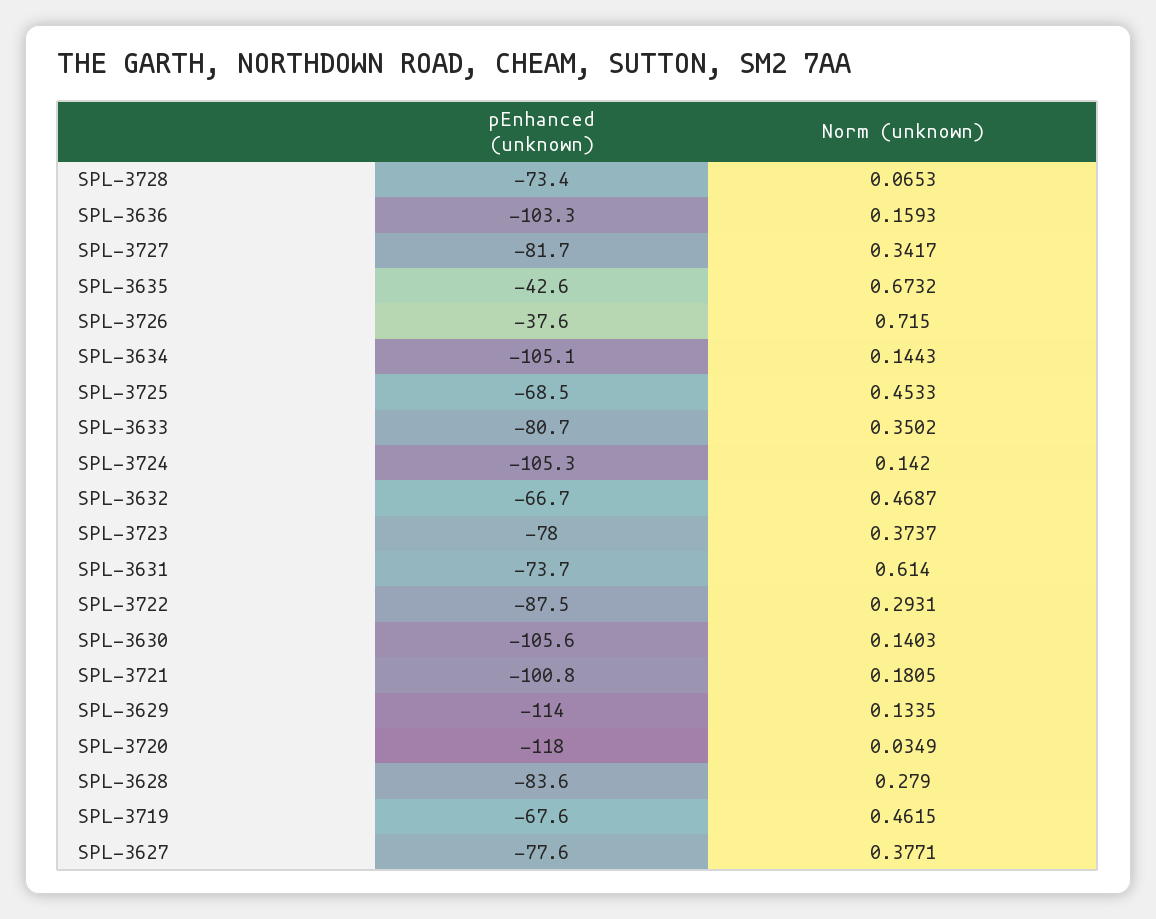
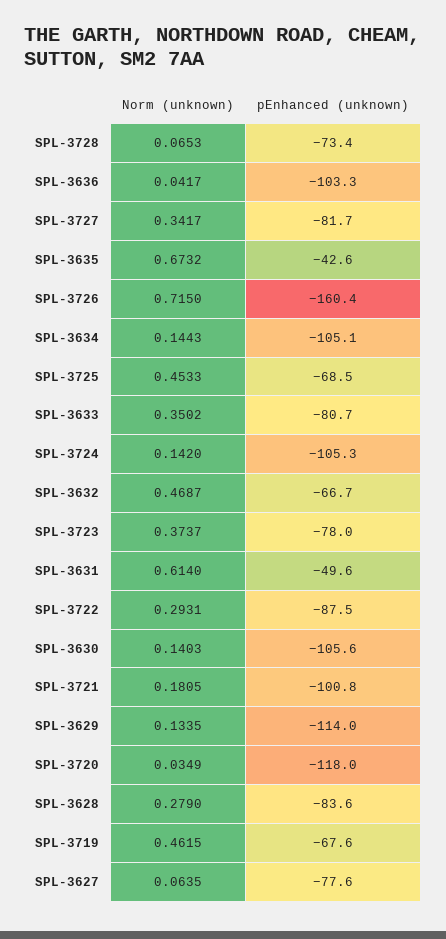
Norm (unknown), SPL-3636: 0.1593 -> 0.0417
pEnhanced (unknown), SPL-3726: -37.6 -> -160.4
pEnhanced (unknown), SPL-3631: -73.7 -> -49.6
Norm (unknown), SPL-3627: 0.3771 -> 0.0635

